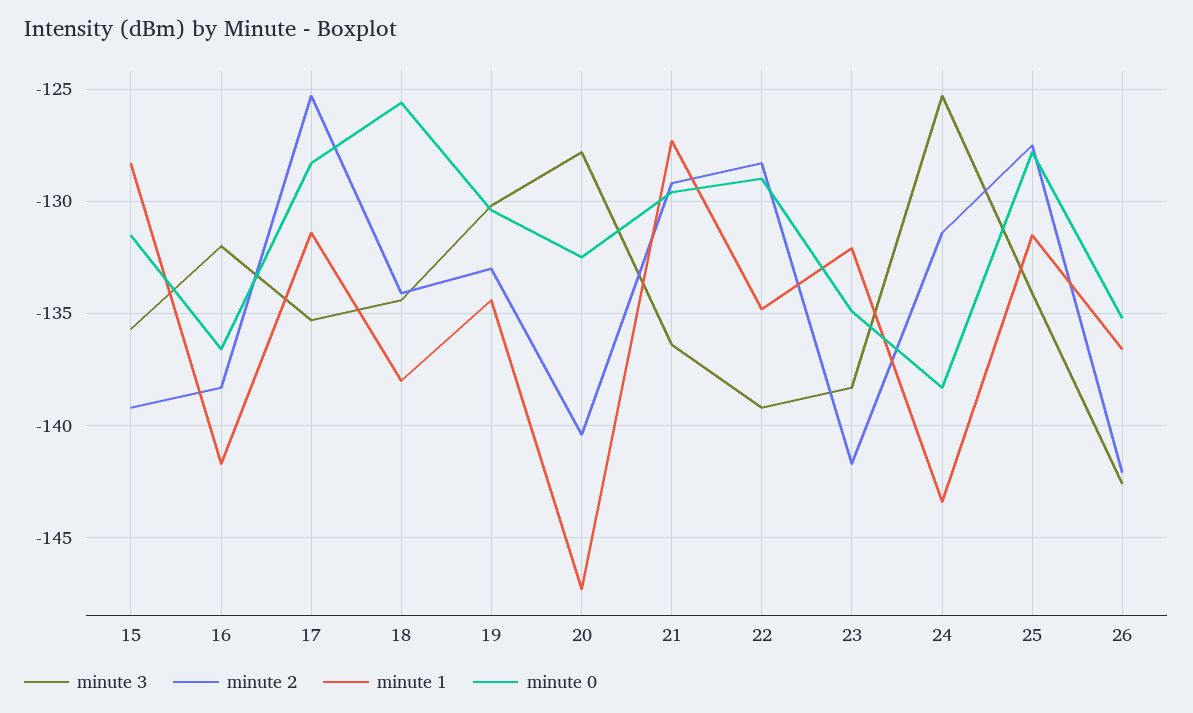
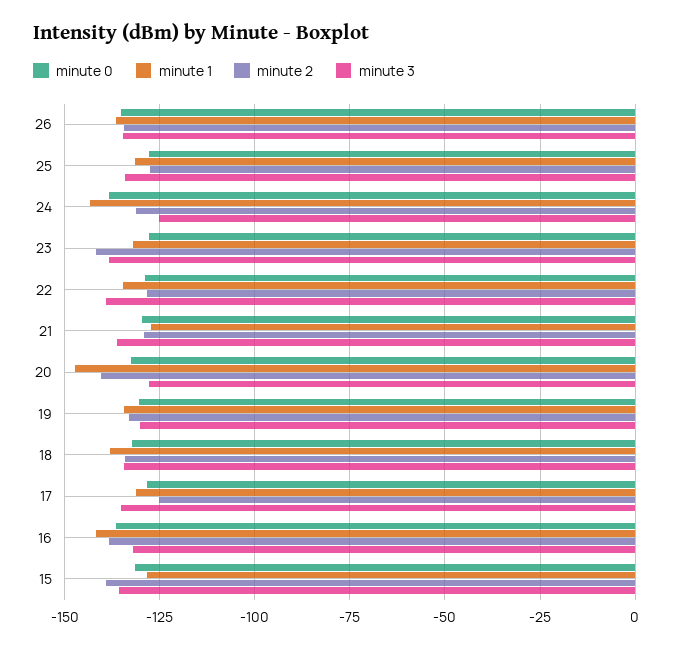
minute 0, 18: -125.5 -> -132.5
minute 0, 23: -135 -> -127.5
minute 3, 26: -142.5 -> -135
minute 2, 26: -142 -> -135

